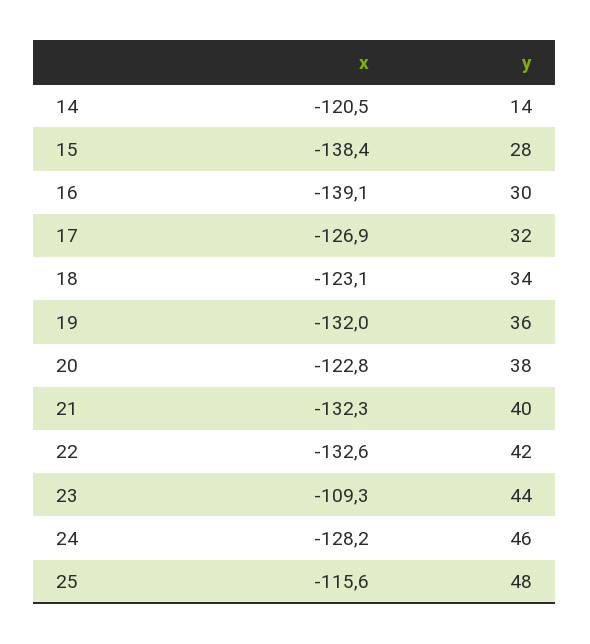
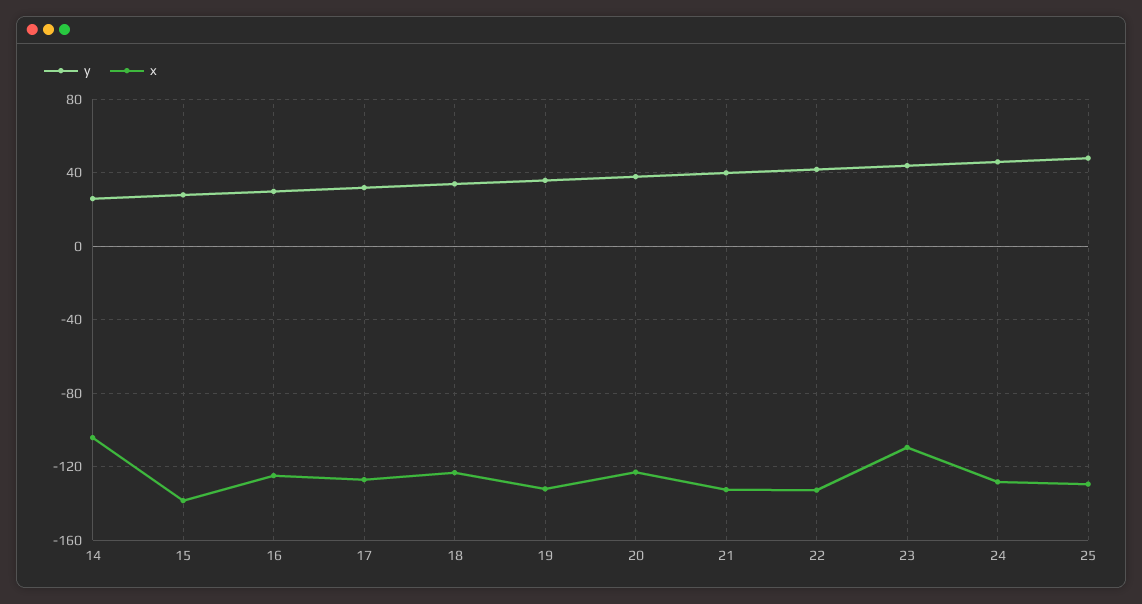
x, 14: -120.5 -> -105
y, 14: 14 -> 25
x, 16: -139.1 -> -125
x, 25: -115.6 -> -130

